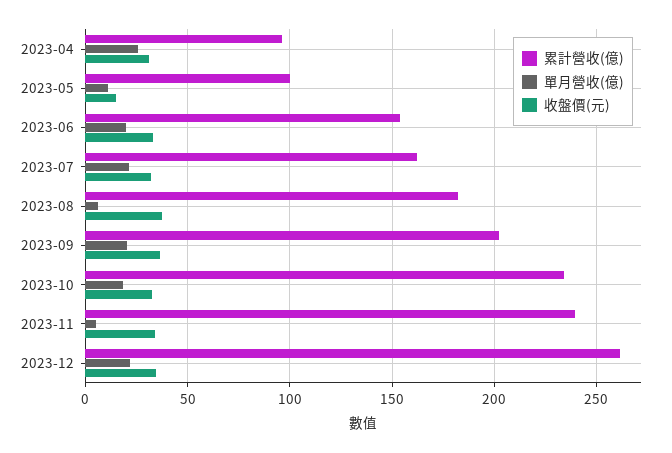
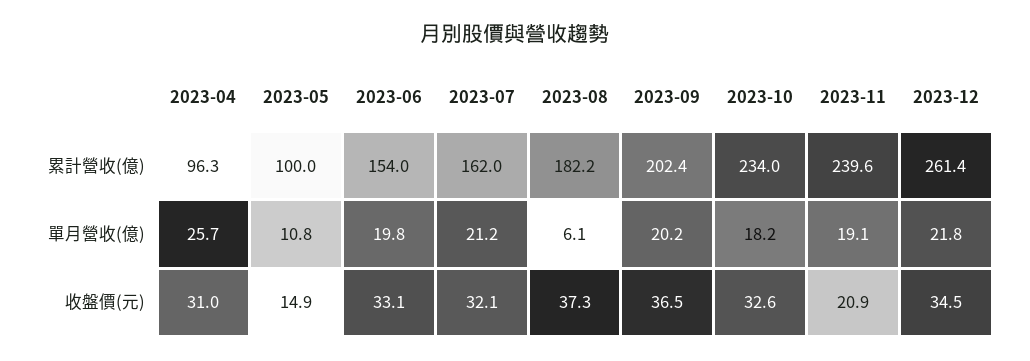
單月營收(億), 2023-11: 5 -> 19.1
收盤價(元), 2023-11: 35 -> 20.9

